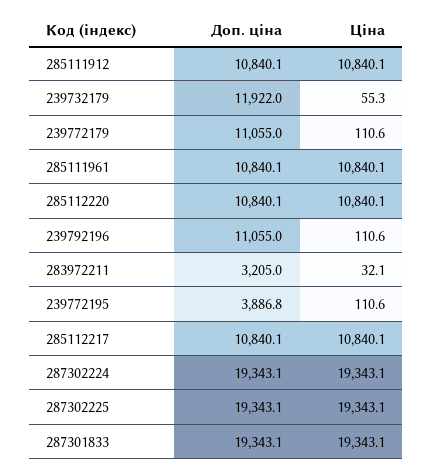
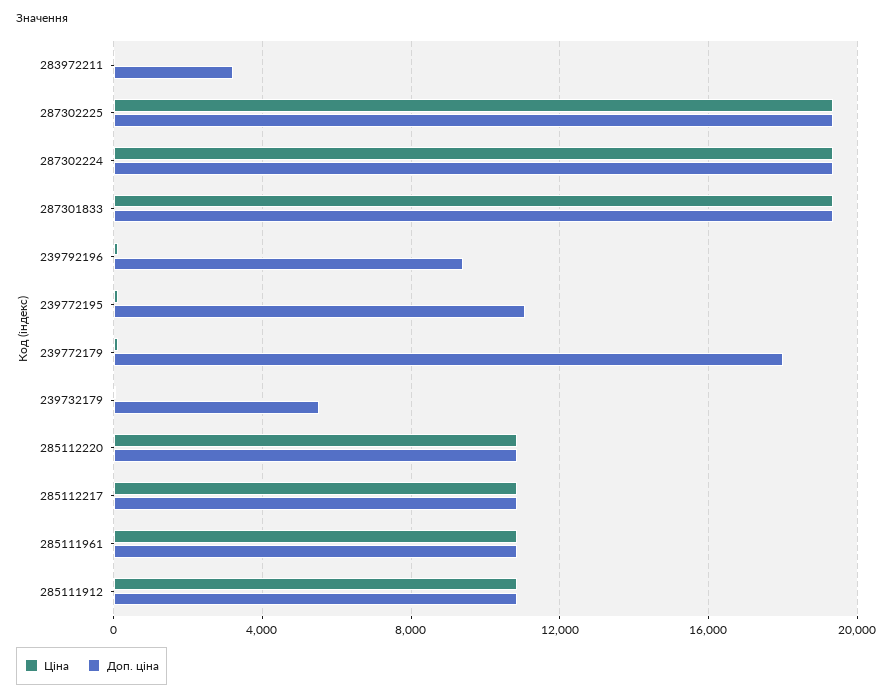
Доп. ціна, 239732179: 11922 -> 5500
Доп. ціна, 239772179: 11055 -> 18000
Доп. ціна, 239792196: 11055 -> 9500
Доп. ціна, 239772195: 3886.8 -> 11000

